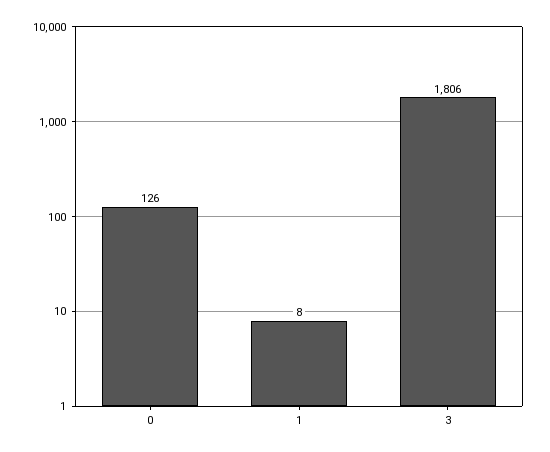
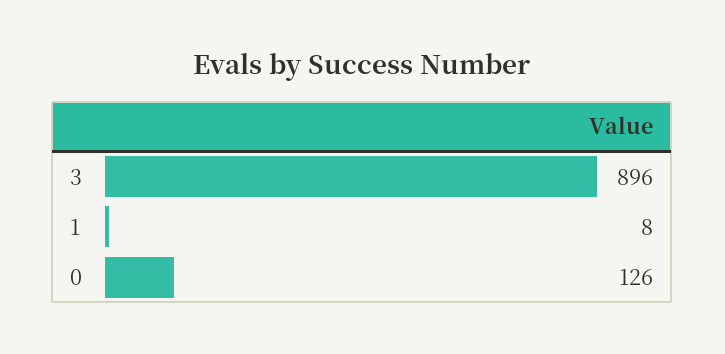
3: 1806 -> 896

